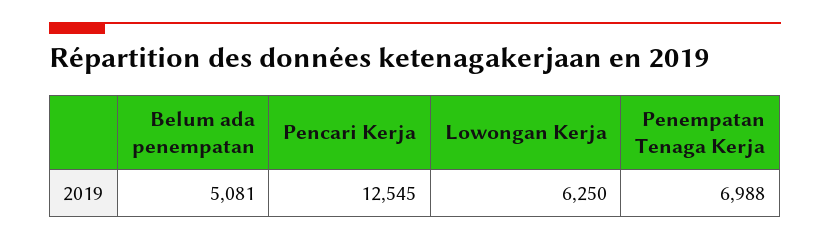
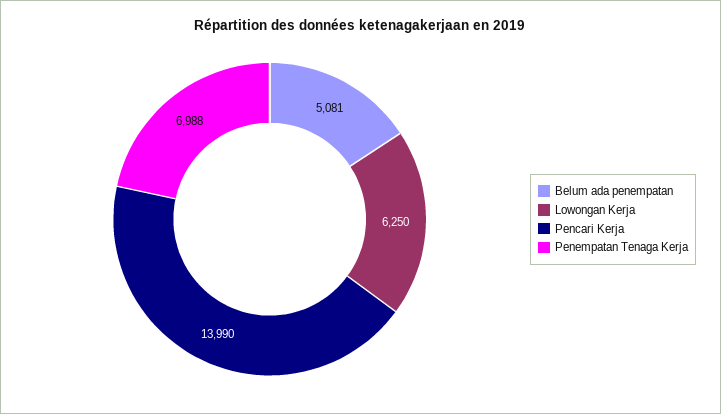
Pencari Kerja: 12545 -> 13990

